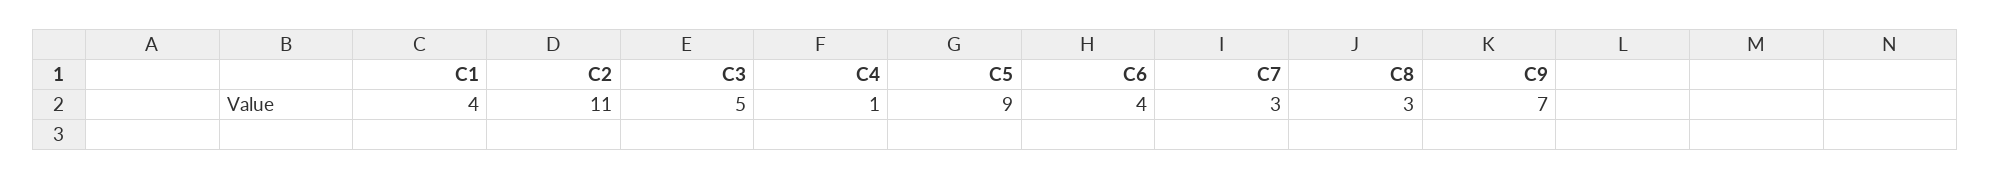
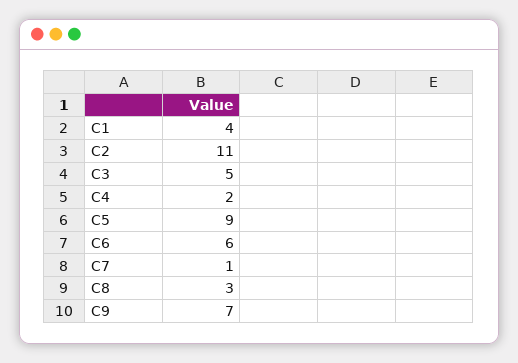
C4: 1 -> 2
C6: 4 -> 6
C7: 3 -> 1

